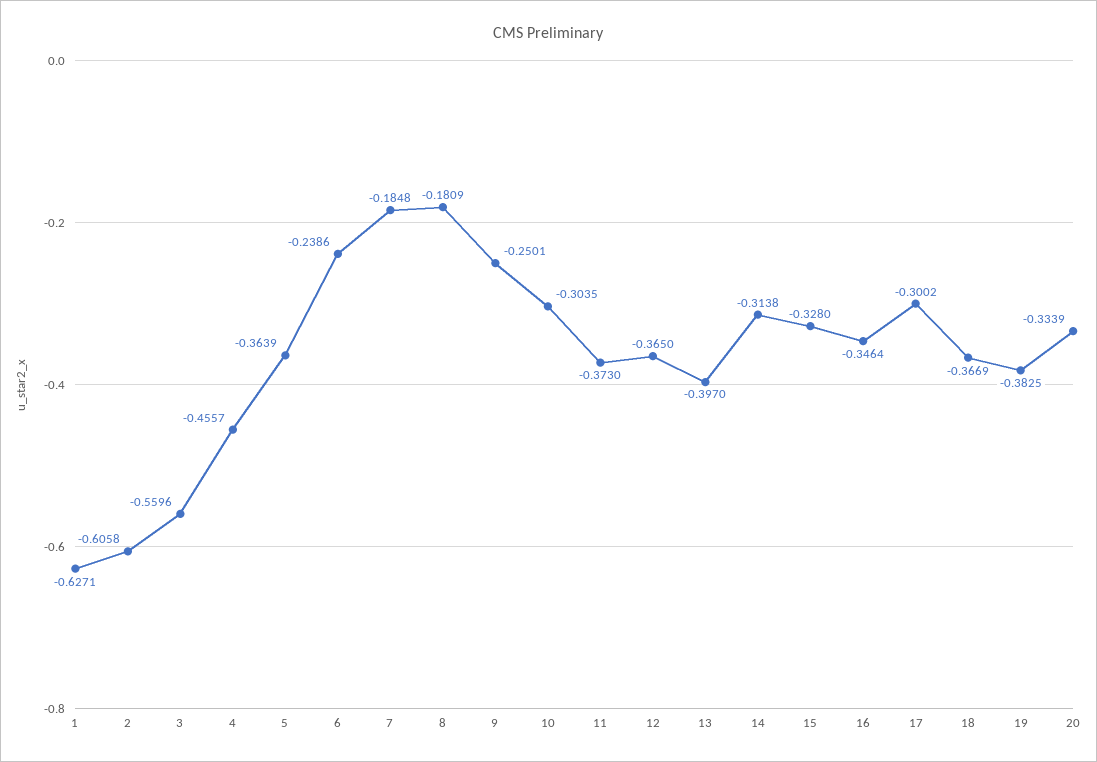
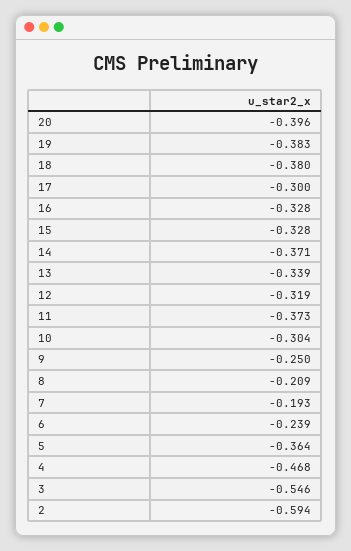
1: -0.6271 -> none
2: -0.6058 -> -0.594
3: -0.5596 -> -0.546
4: -0.4557 -> -0.468
7: -0.1848 -> -0.193
8: -0.1809 -> -0.209
12: -0.365 -> -0.319
13: -0.397 -> -0.339
14: -0.3138 -> -0.371
16: -0.3464 -> -0.328
18: -0.3669 -> -0.38
20: -0.3339 -> -0.396

